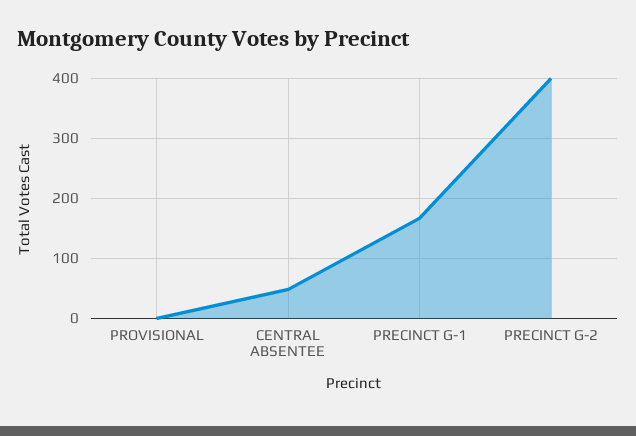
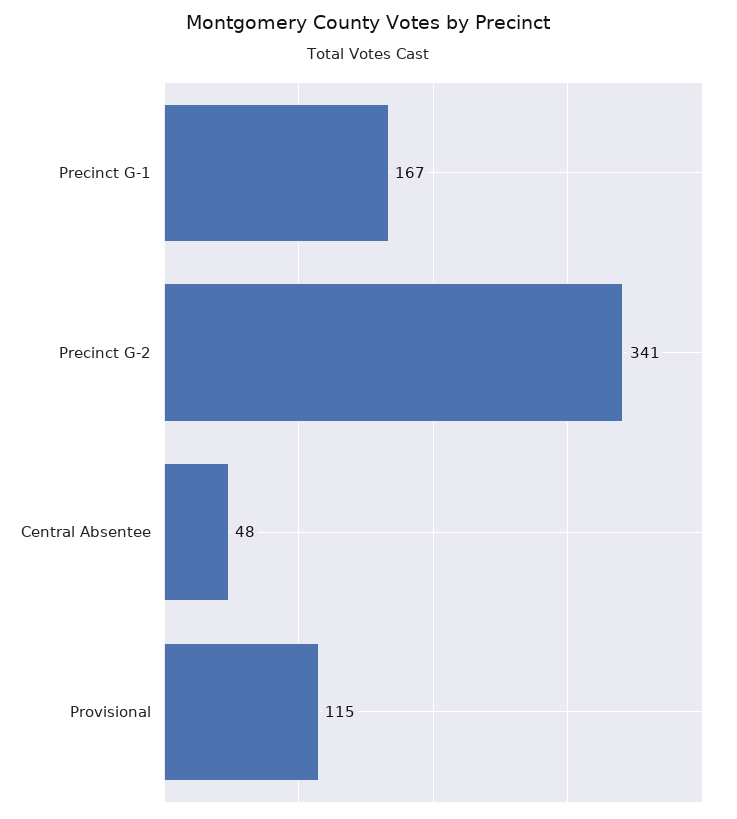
PROVISIONAL: 0 -> 115
PRECINCT G-2: 400 -> 341

